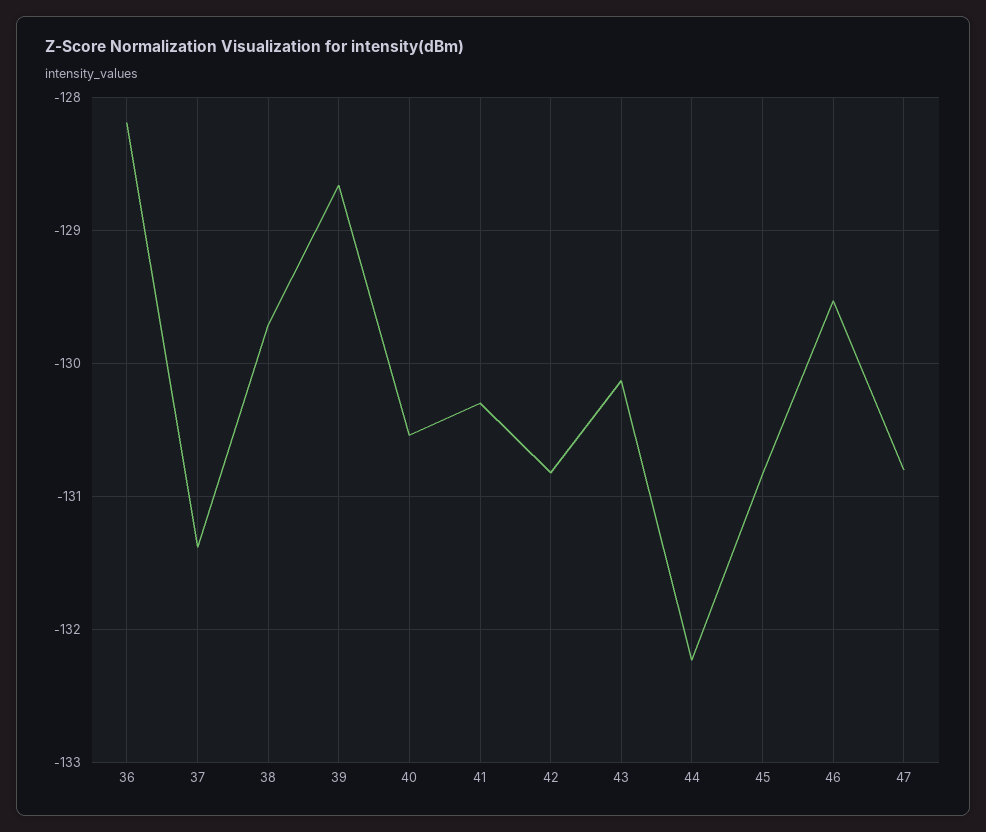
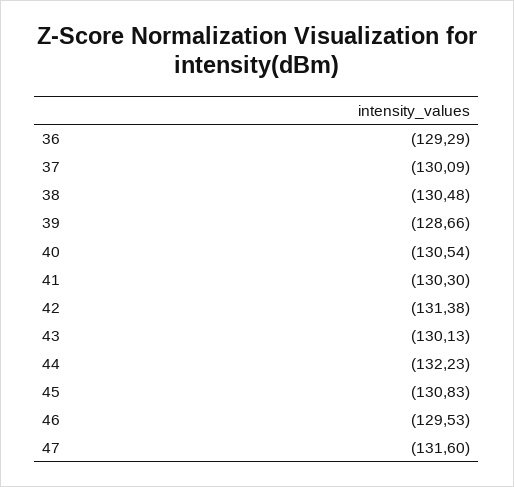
36: -128.2 -> -129.29
37: -131.4 -> -130.09
38: -129.7 -> -130.48
42: -130.8 -> -131.38
47: -130.8 -> -131.6

